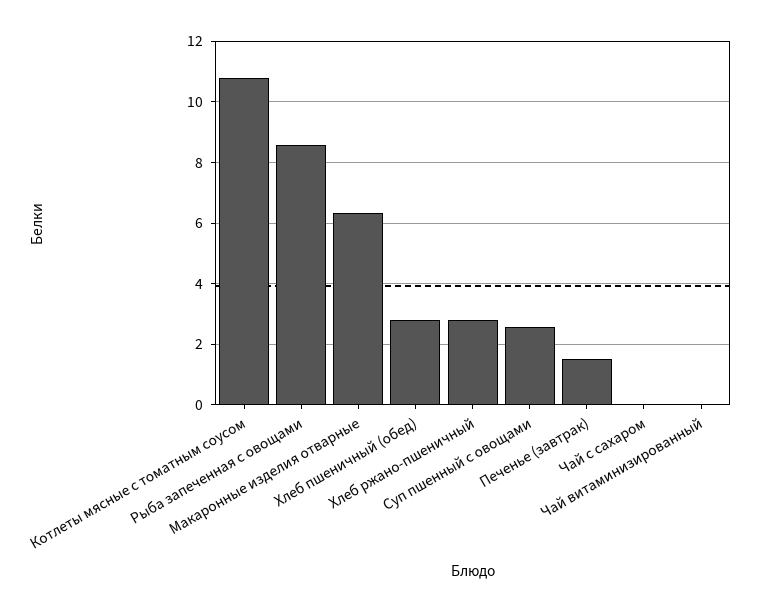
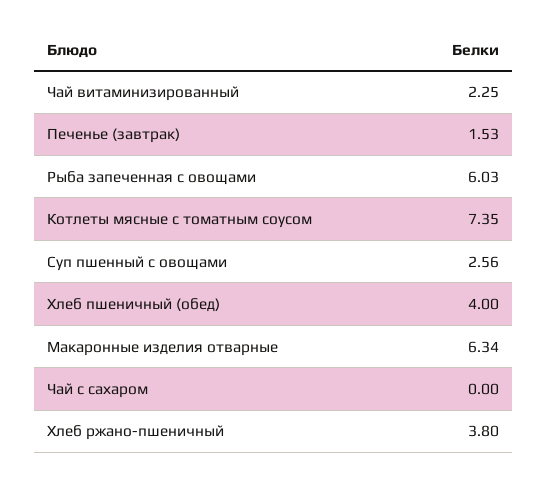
Котлеты мясные с томатным соусом: 10.8 -> 7.35
Рыба запеченная с овощами: 8.6 -> 6.03
Хлеб пшеничный (обед): 2.8 -> 4
Хлеб ржано-пшеничный: 2.8 -> 3.8
Чай витаминизированный: 0 -> 2.25

